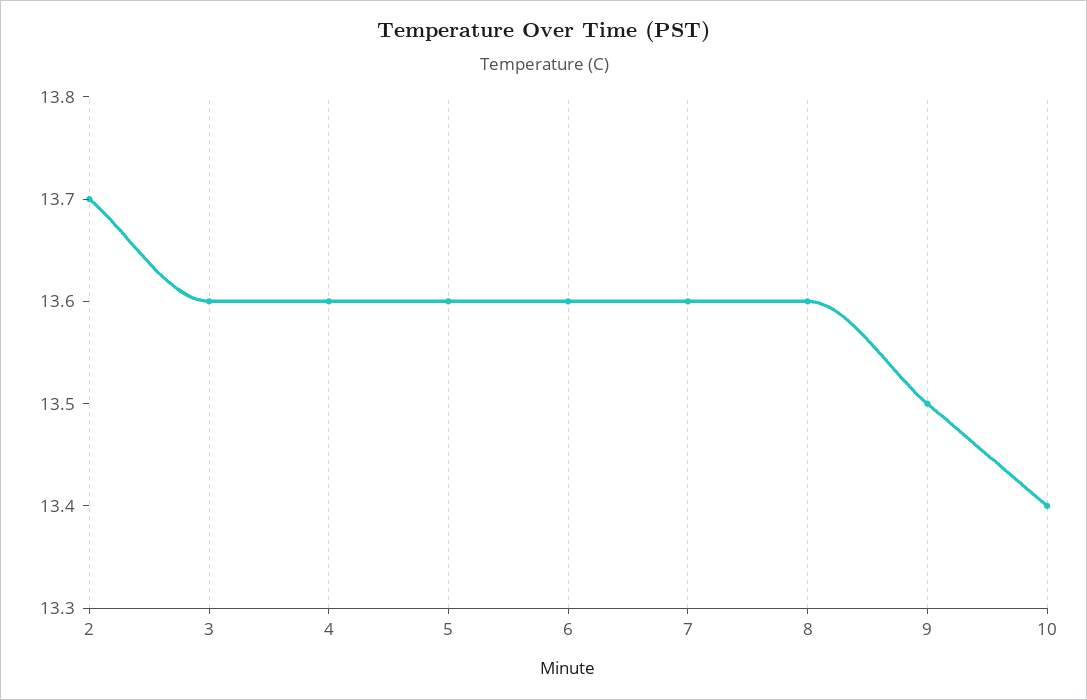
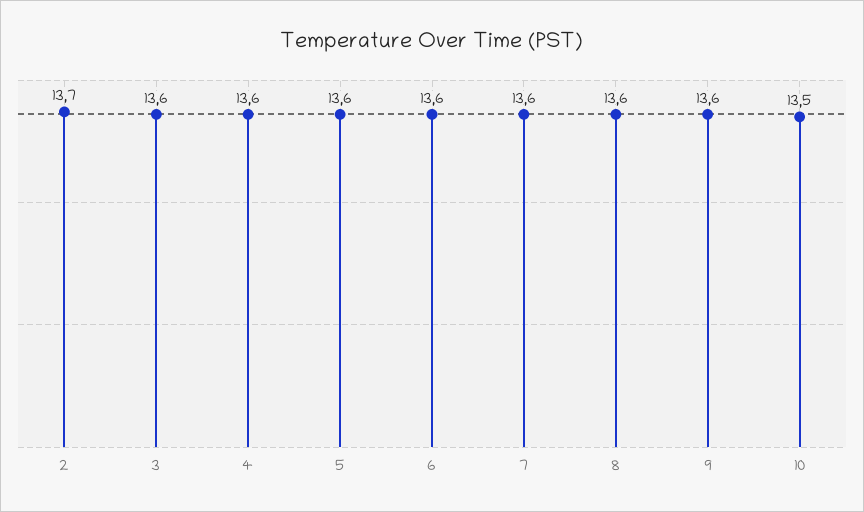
9: 13.5 -> 13.6
10: 13.4 -> 13.5

